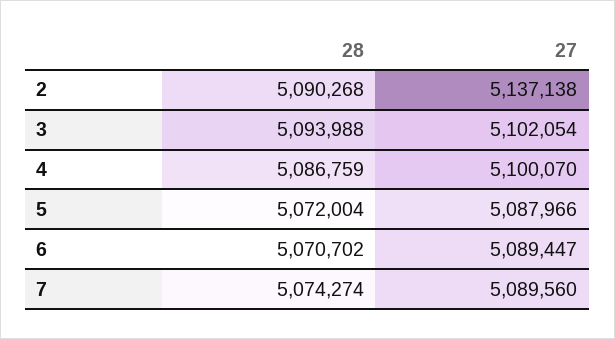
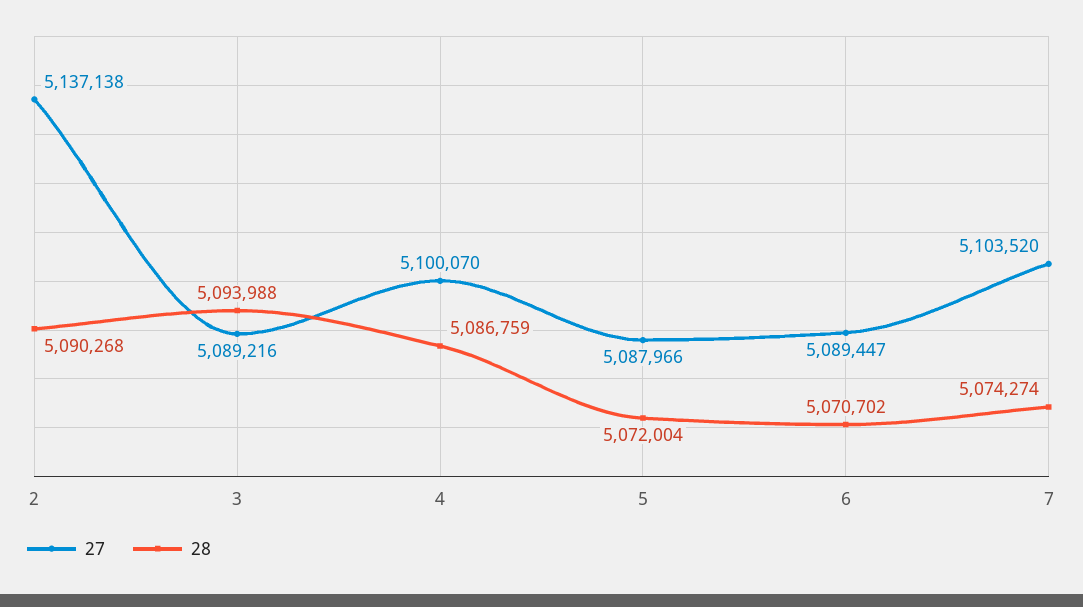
27, 3: 5102054 -> 5089216
27, 7: 5089560 -> 5103520

